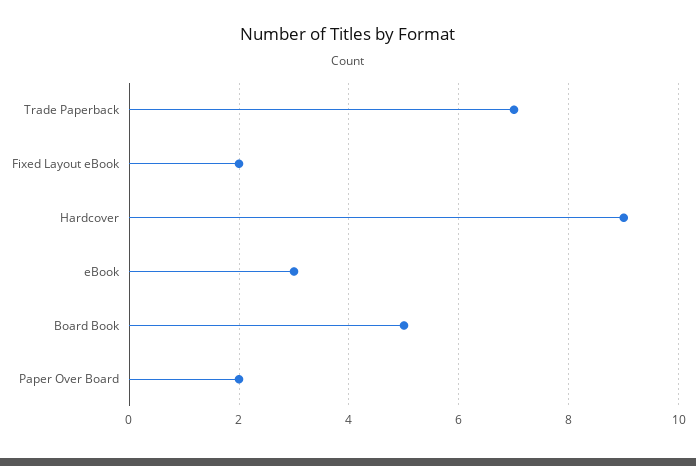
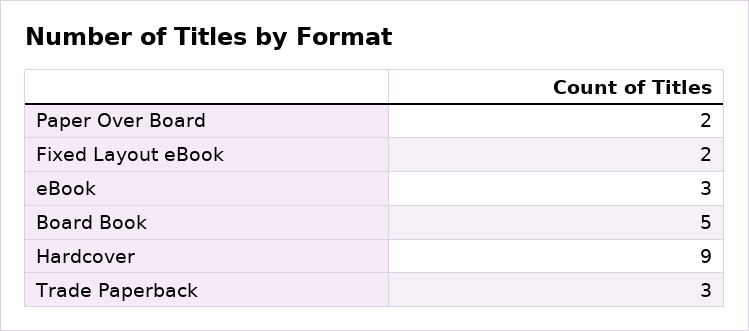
Trade Paperback: 7 -> 3

